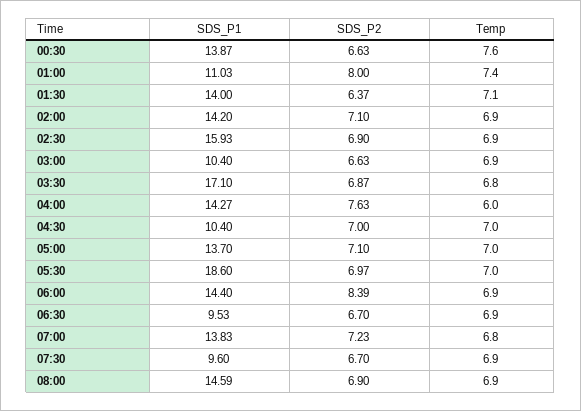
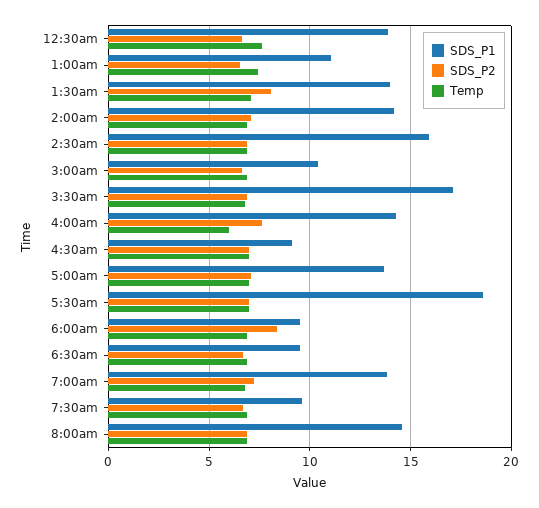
SDS_P2, 01:00: 8 -> 6.5
SDS_P2, 01:30: 6.37 -> 8
SDS_P1, 04:30: 10.4 -> 9
SDS_P1, 06:00: 14.4 -> 9.5

